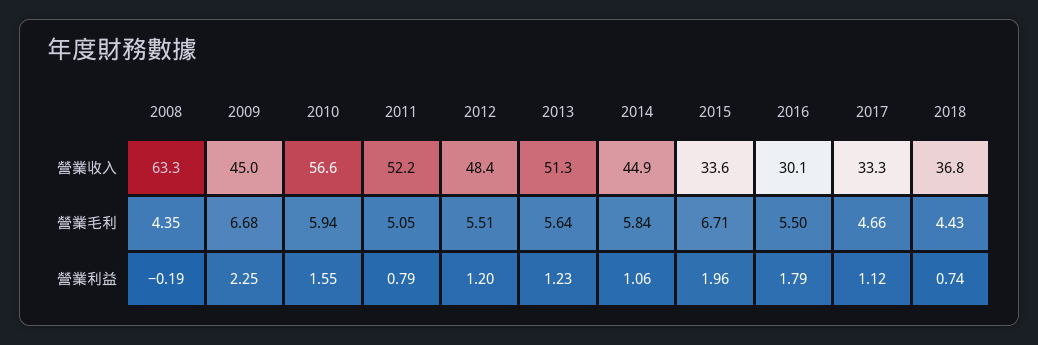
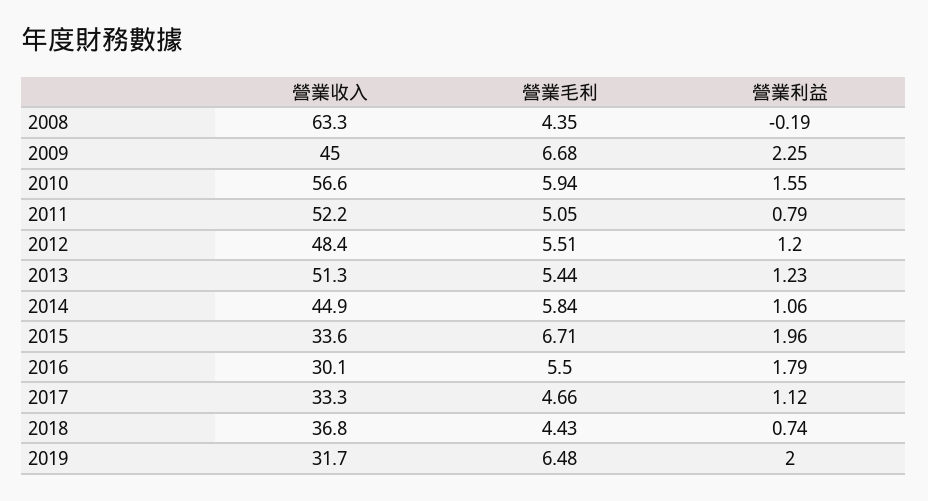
2013, 營業毛利: 5.64 -> 5.44
2019, 營業收入: none -> 31.7
2019, 營業毛利: none -> 6.48
2019, 營業利益: none -> 2

